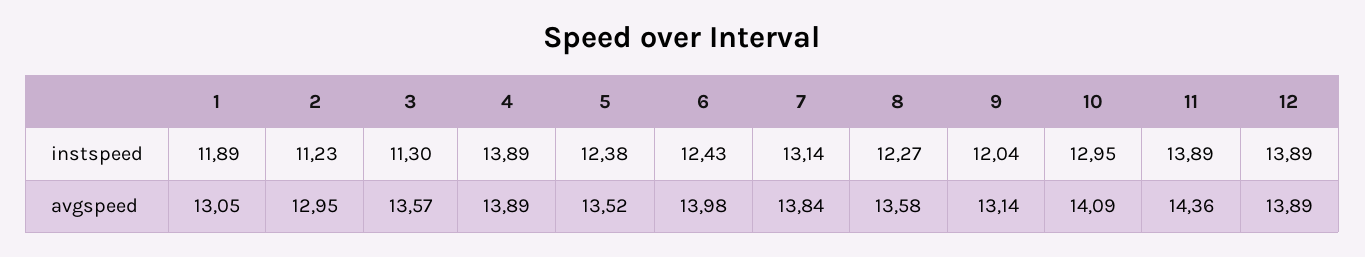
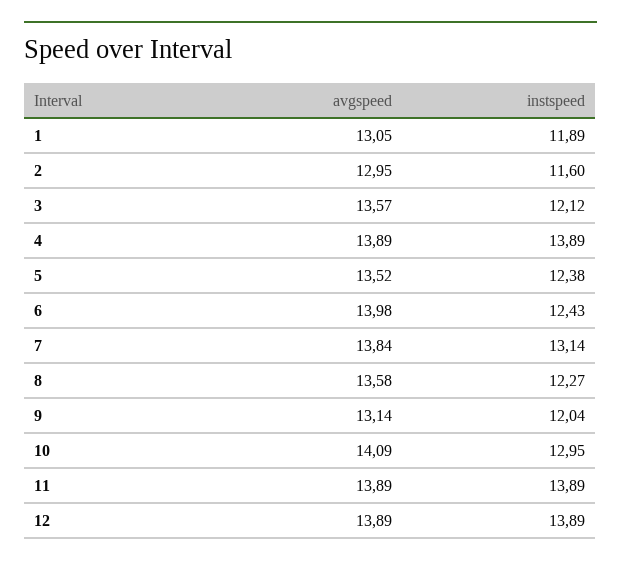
2, instspeed: 11.23 -> 11.6
3, instspeed: 11.3 -> 12.12
11, avgspeed: 14.36 -> 13.89

